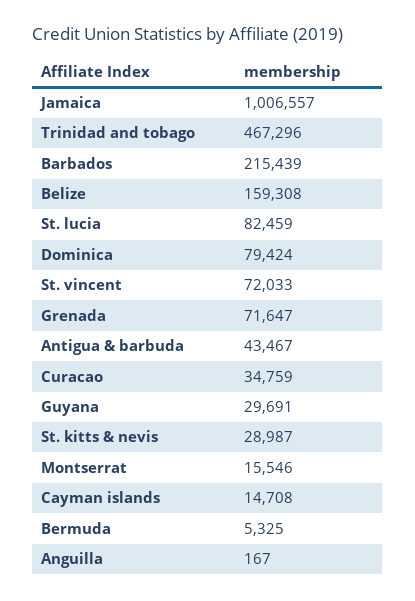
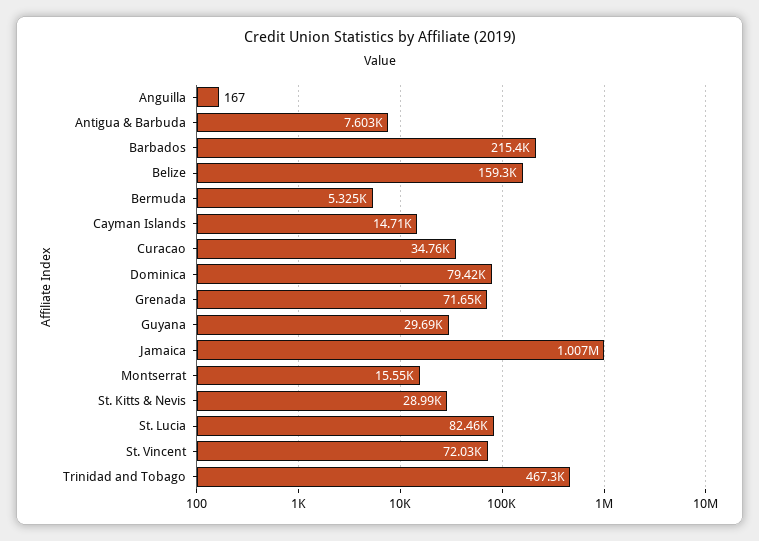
Antigua & barbuda: 43467 -> 7603

